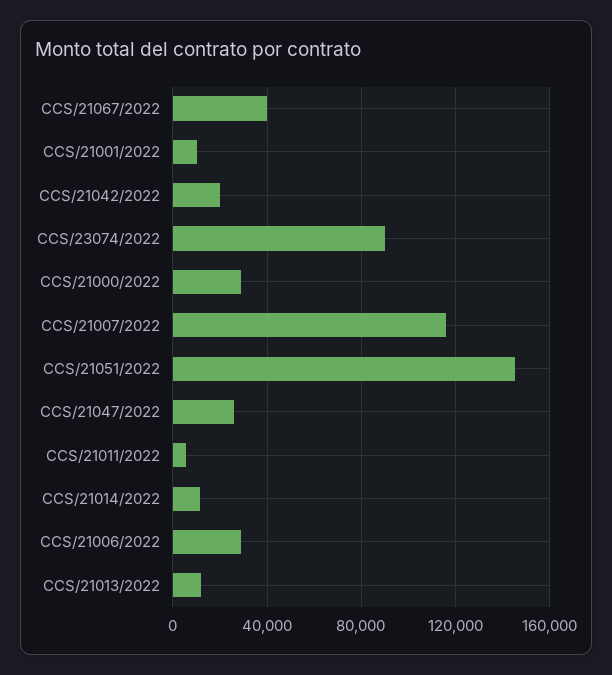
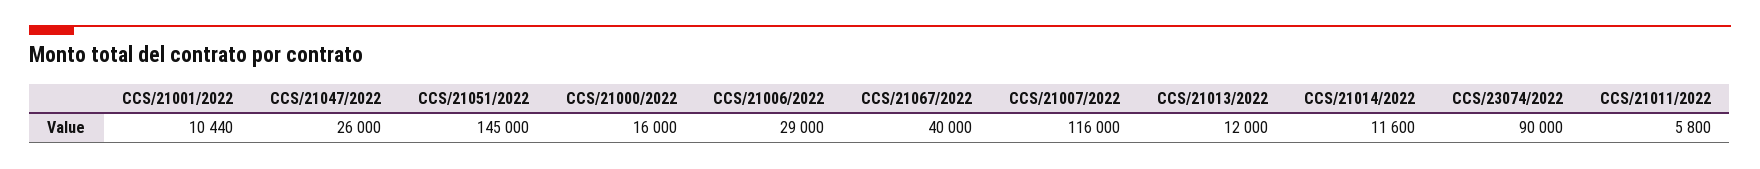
CCS/21042/2022: 20000 -> none
CCS/21000/2022: 30000 -> 16000

